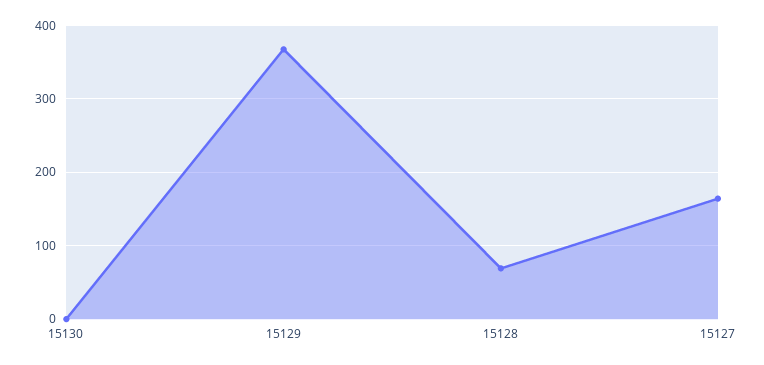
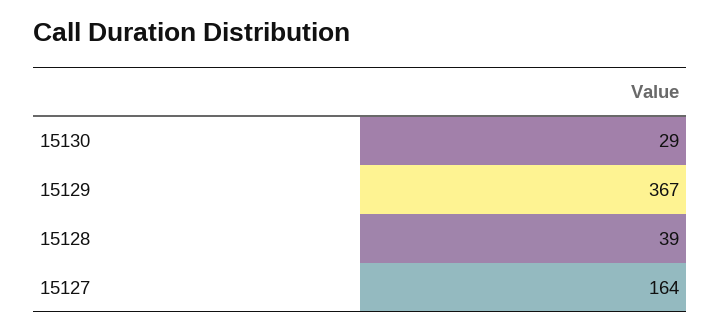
15130: 0 -> 29
15128: 70 -> 39

